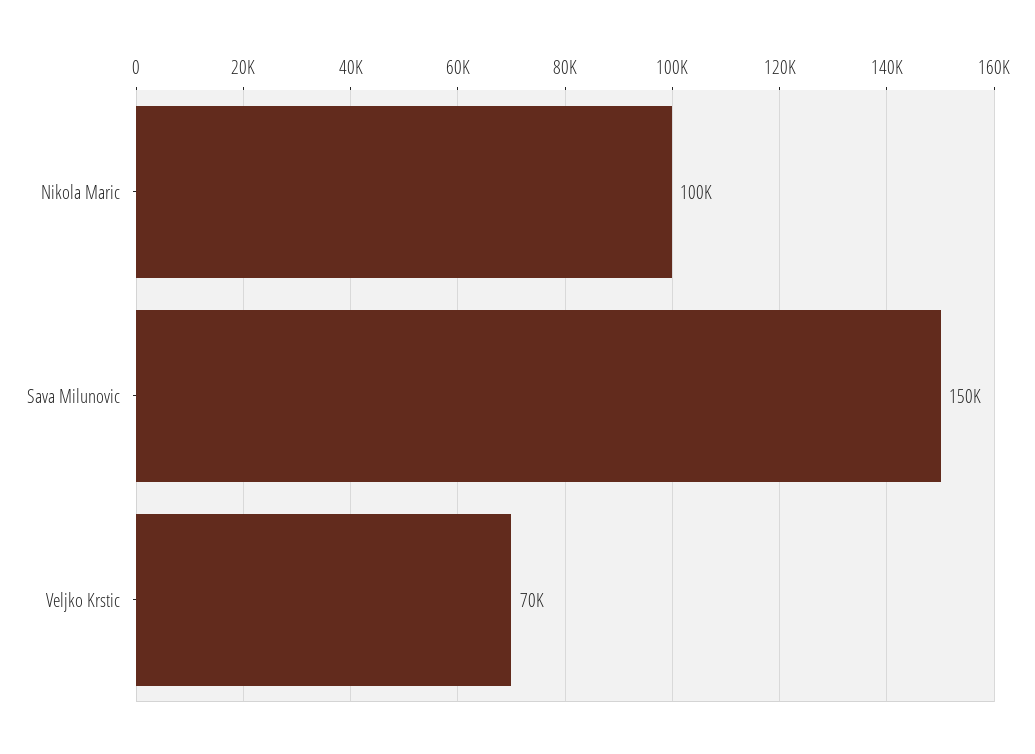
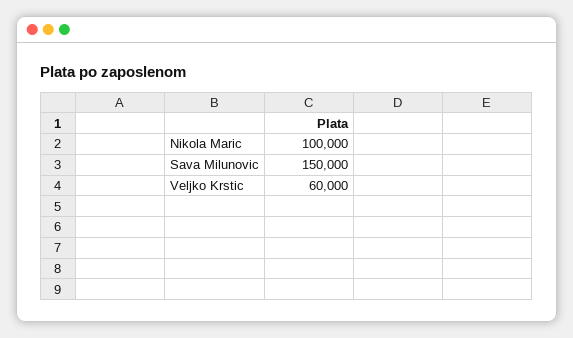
Veljko Krstic: 70000 -> 60000

